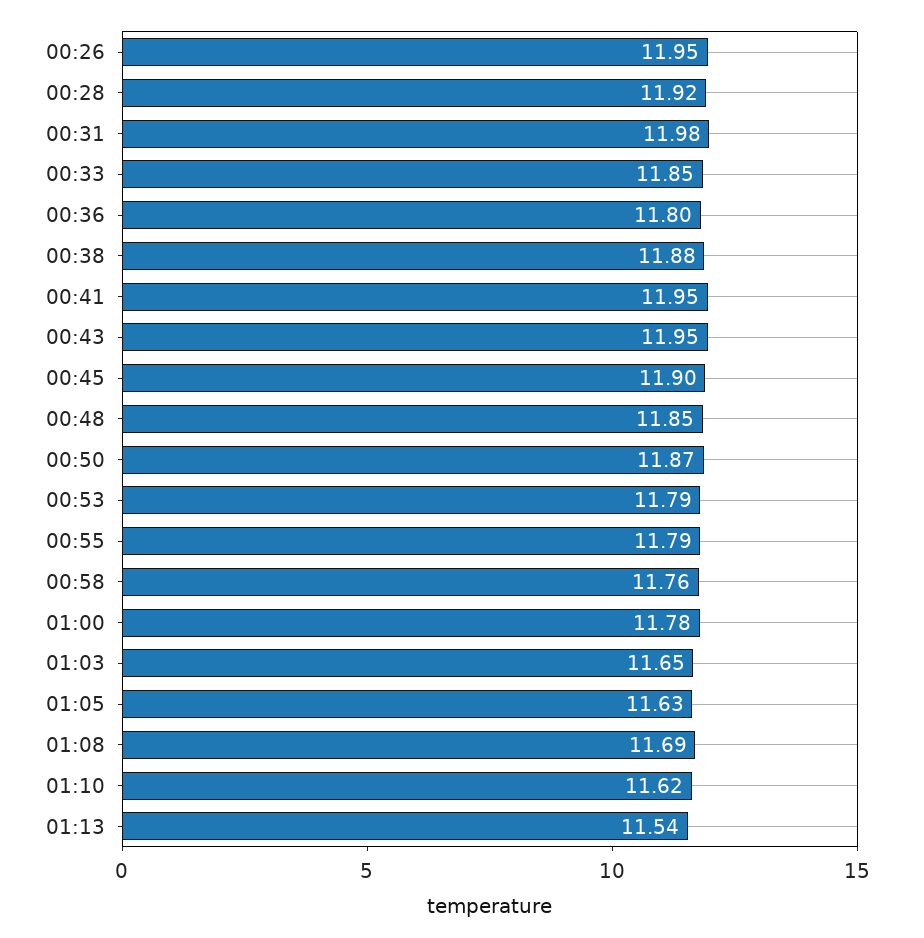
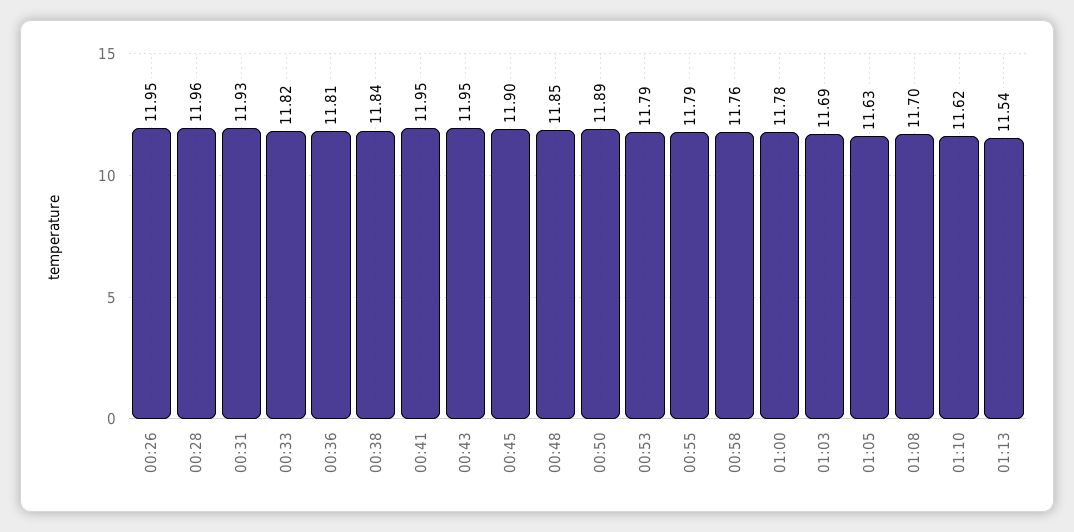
00:28: 11.92 -> 11.96
00:31: 11.98 -> 11.93
00:33: 11.85 -> 11.82
00:36: 11.8 -> 11.81
00:38: 11.88 -> 11.84
00:50: 11.87 -> 11.89
01:03: 11.65 -> 11.69
01:08: 11.69 -> 11.7

